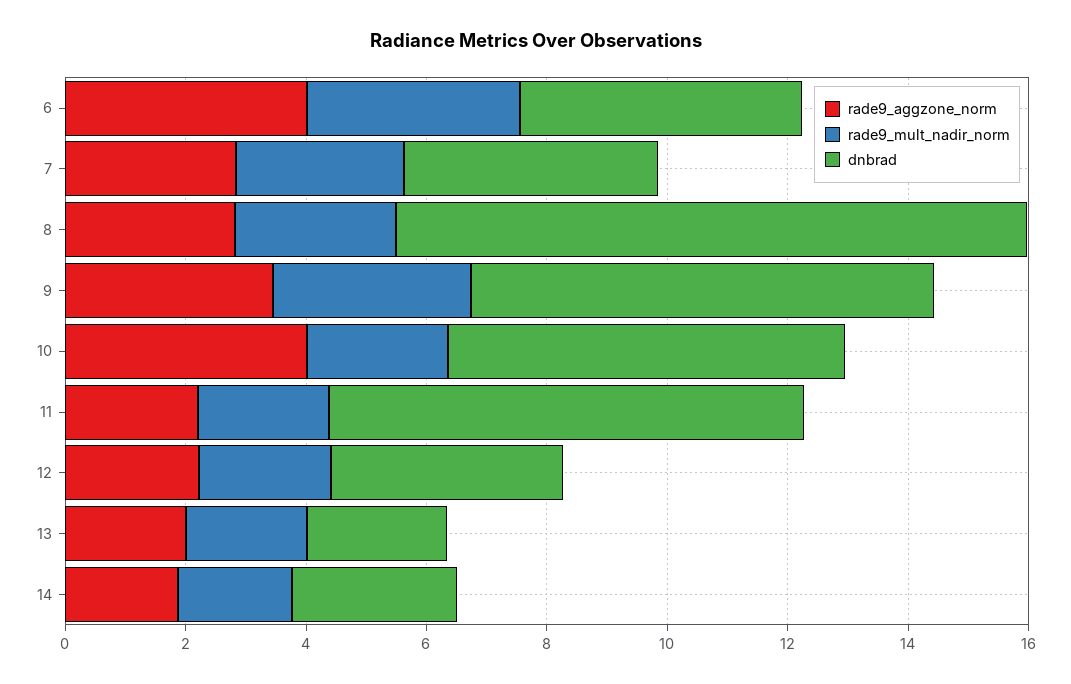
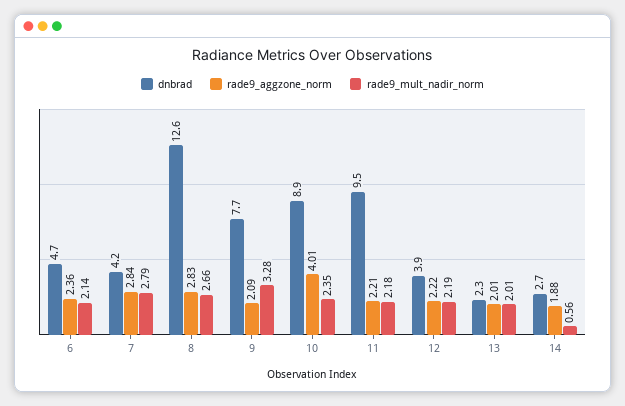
rade9_aggzone_norm, 6: 4 -> 2.36
rade9_mult_nadir_norm, 6: 3.5 -> 2.14
dnbrad, 8: 10.5 -> 12.6
rade9_aggzone_norm, 9: 3.5 -> 2.09
dnbrad, 10: 6.5 -> 8.9
dnbrad, 11: 8 -> 9.5
rade9_mult_nadir_norm, 14: 2 -> 0.56

